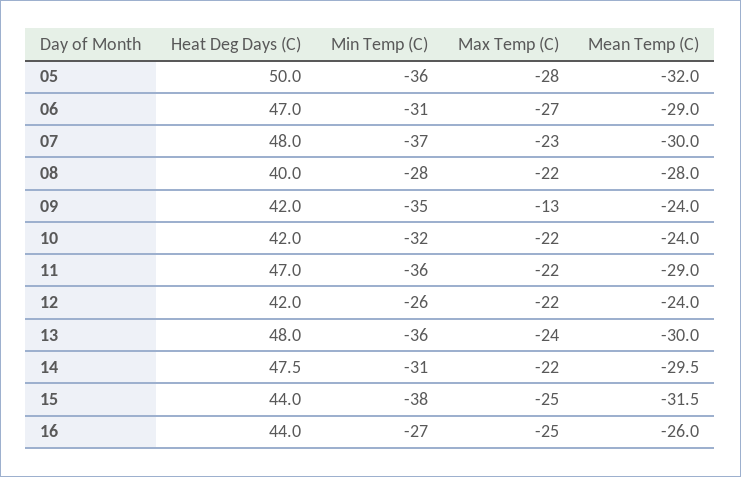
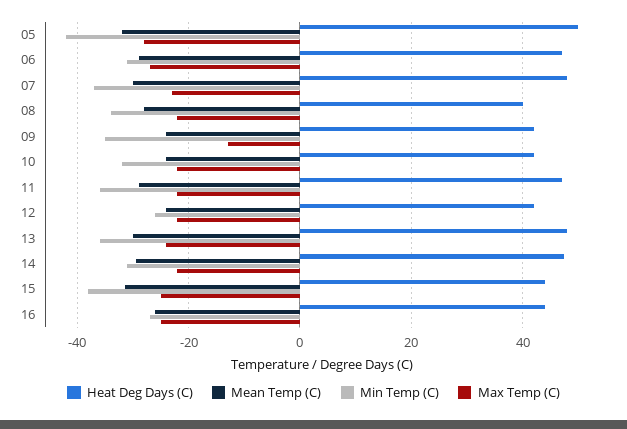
Min Temp (C), 05: -36 -> -42
Min Temp (C), 08: -28 -> -34

